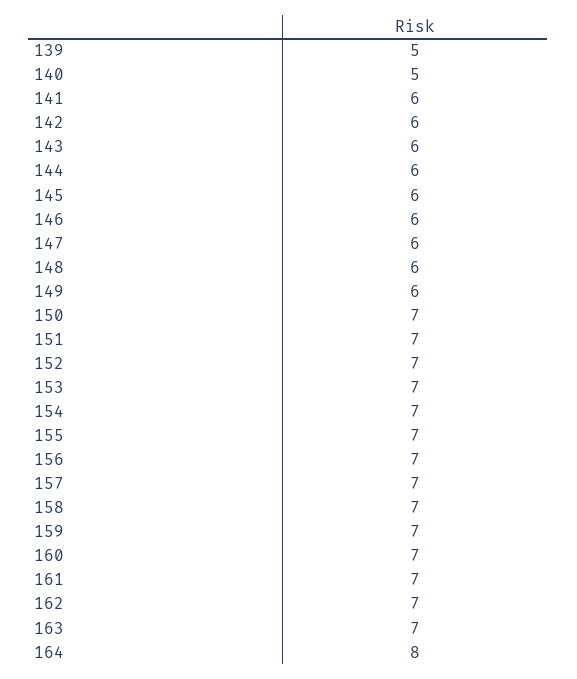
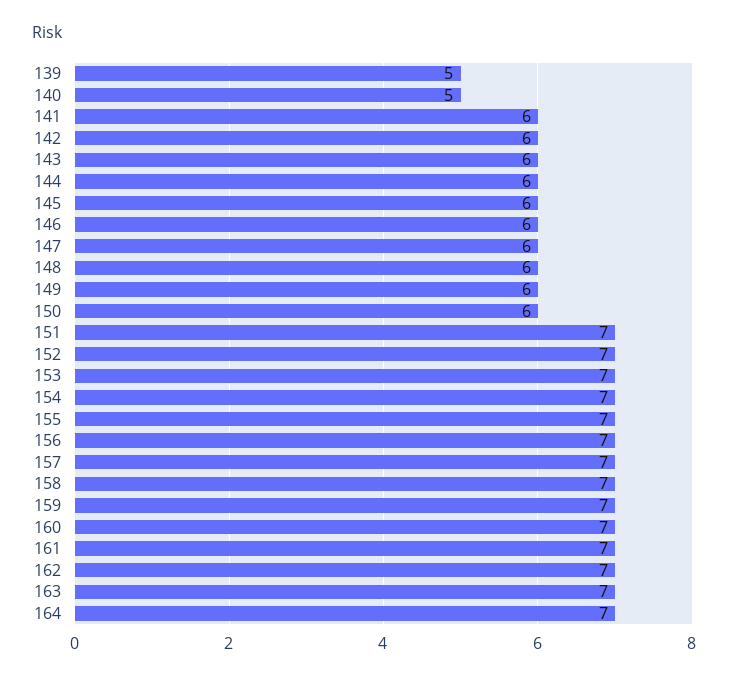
150: 7 -> 6
164: 8 -> 7

